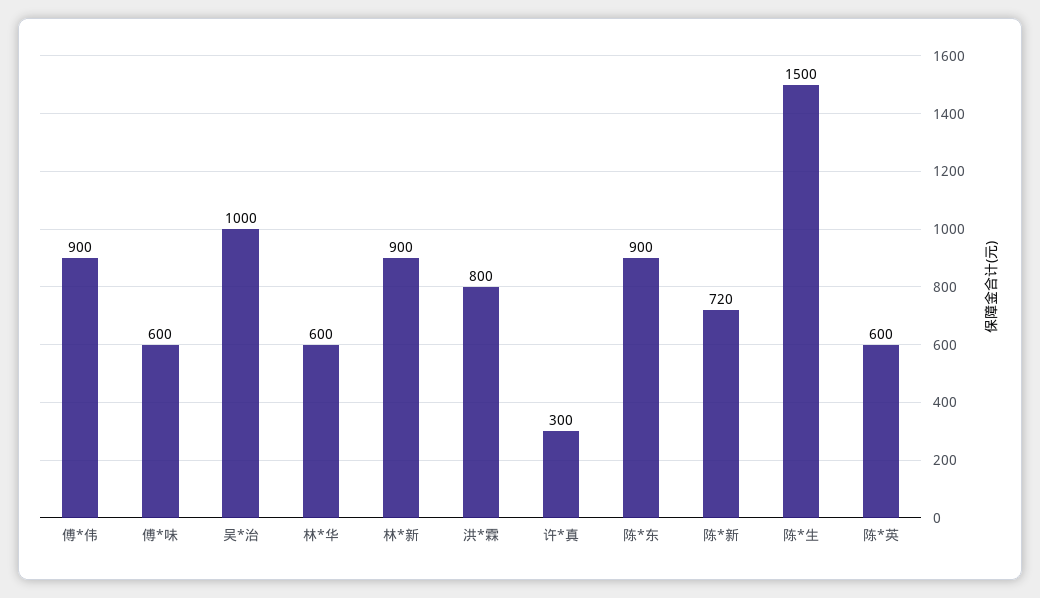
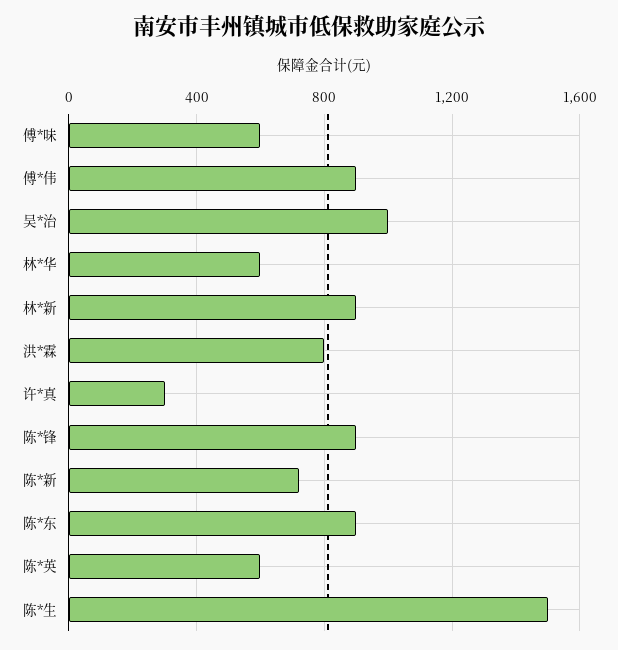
陈*锋: none -> 900

